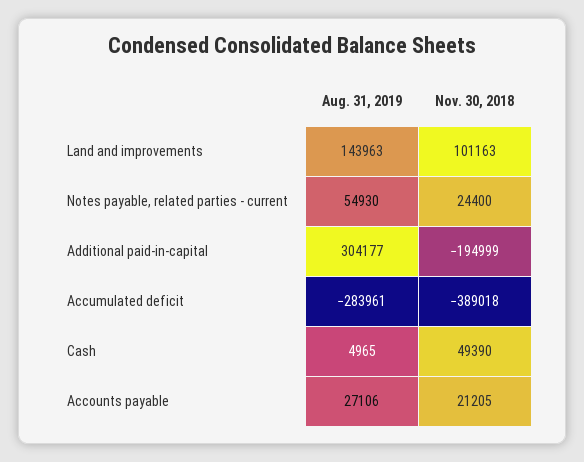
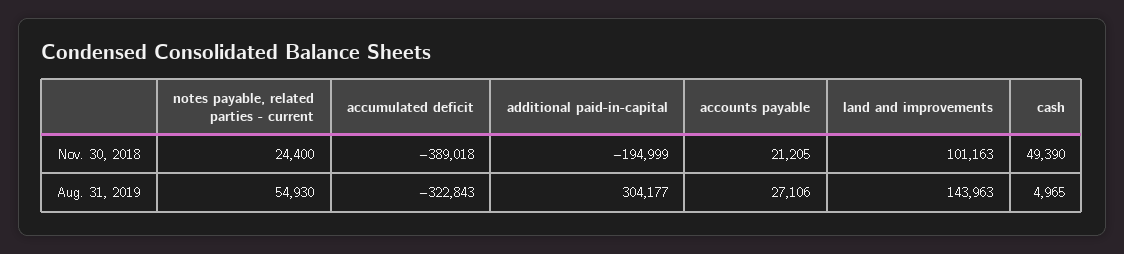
Aug. 31, 2019, Accumulated deficit: -283961 -> -322843

